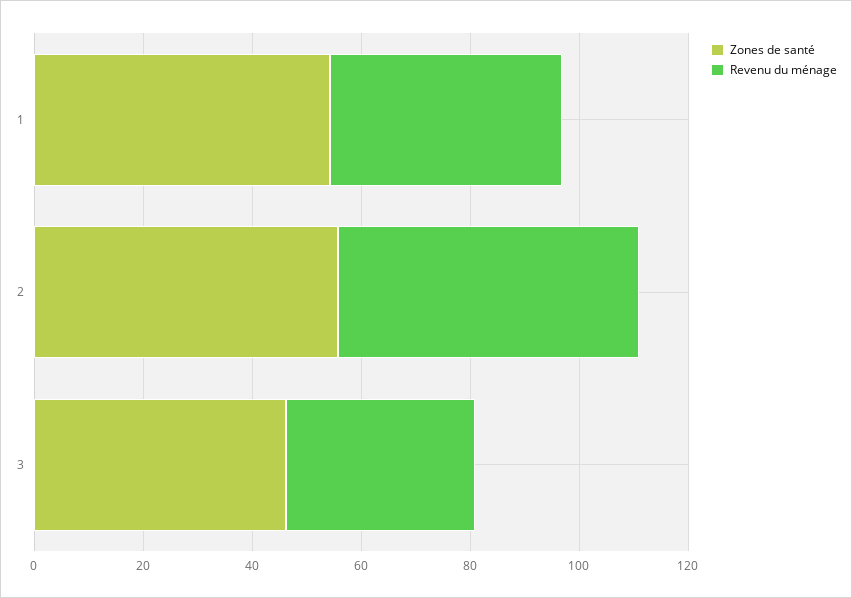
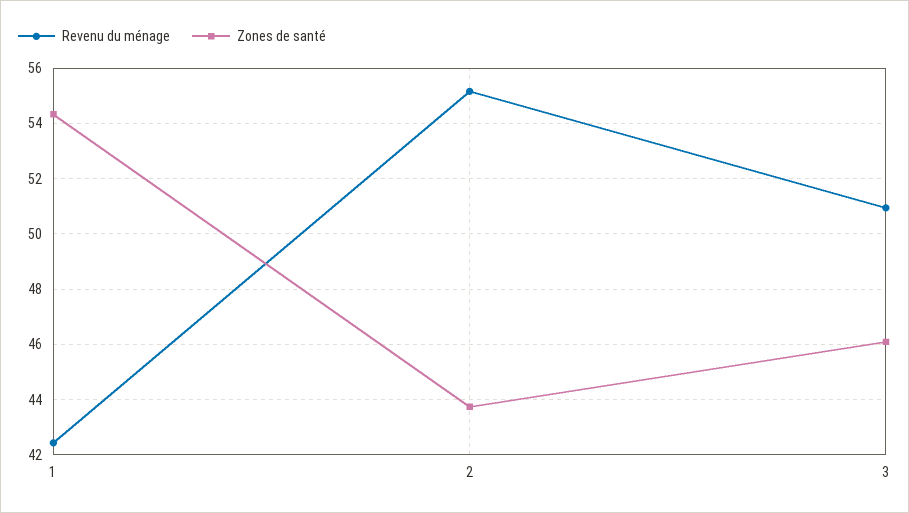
Zones de santé, 2: 55 -> 43.75
Revenu du ménage, 3: 35 -> 51

